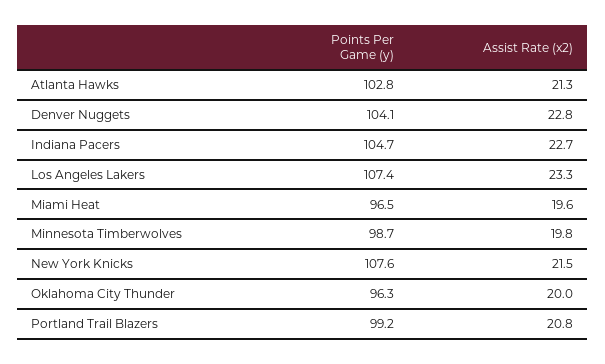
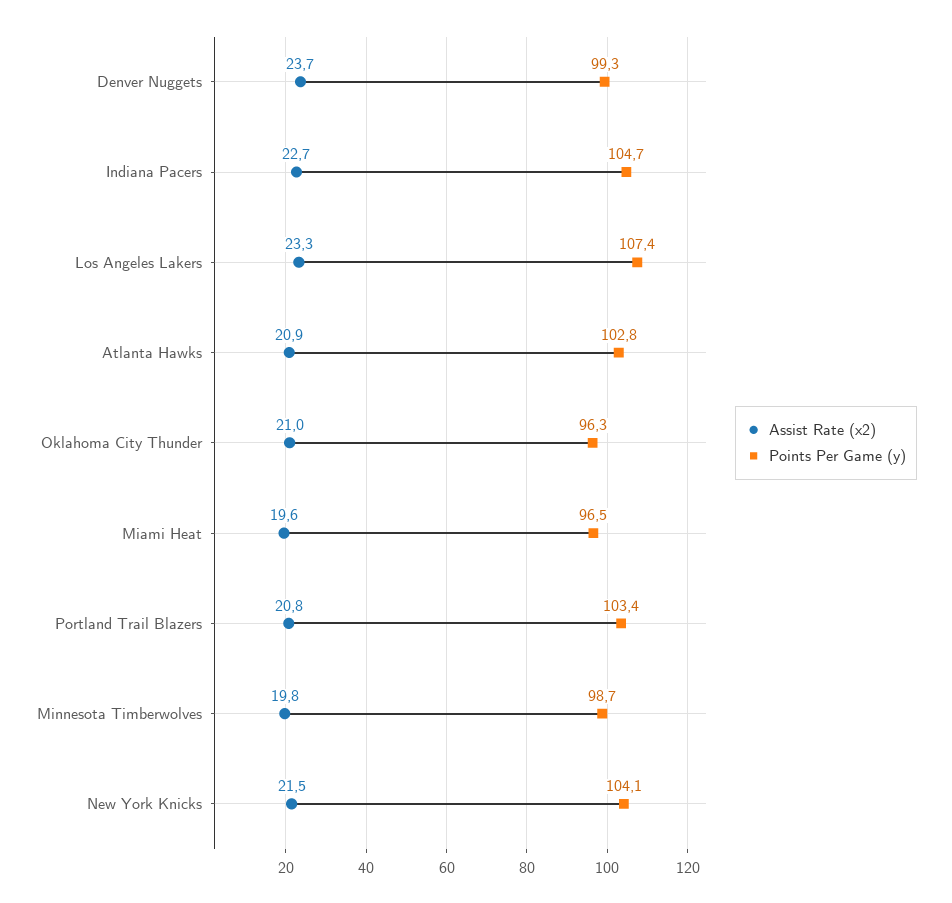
Assist Rate (x2), Atlanta Hawks: 21.3 -> 20.9
Points Per Game (y), Denver Nuggets: 104.1 -> 99.3
Assist Rate (x2), Denver Nuggets: 22.8 -> 23.7
Points Per Game (y), New York Knicks: 107.6 -> 104.1
Assist Rate (x2), Oklahoma City Thunder: 20 -> 21
Points Per Game (y), Portland Trail Blazers: 99.2 -> 103.4

